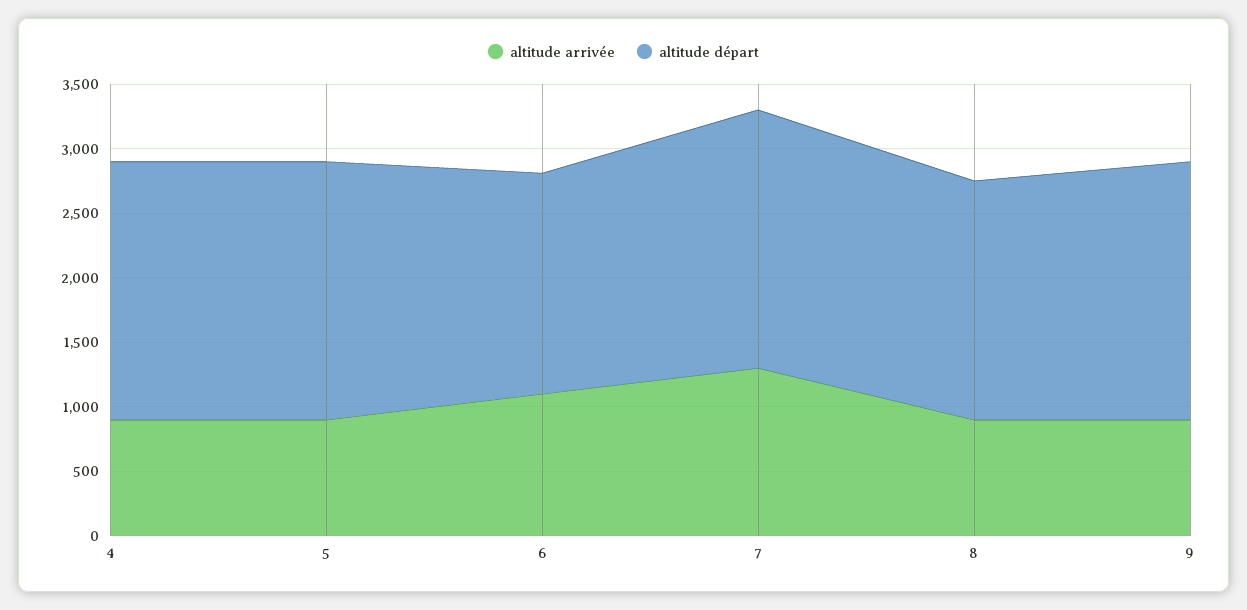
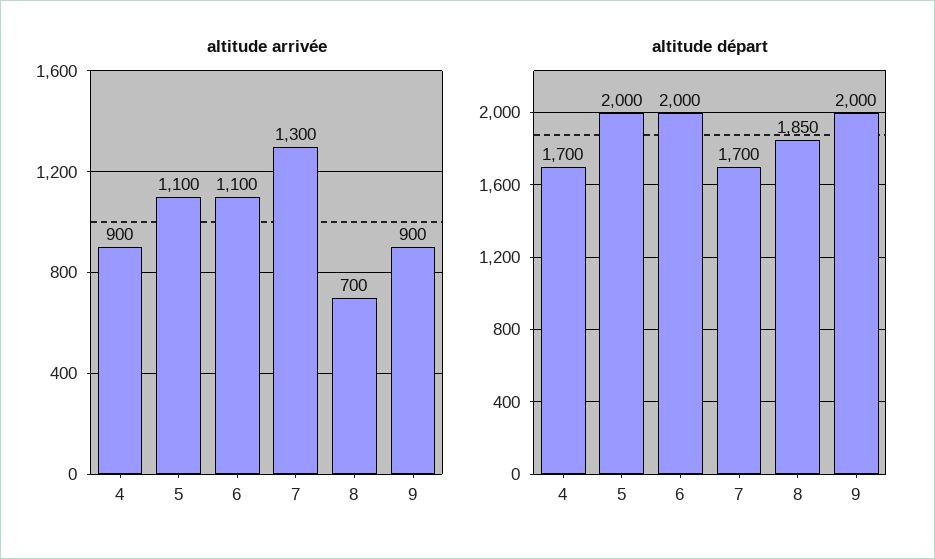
altitude départ, 4: 2000 -> 1700
altitude arrivée, 5: 900 -> 1100
altitude départ, 6: 1700 -> 2000
altitude départ, 7: 2000 -> 1700
altitude arrivée, 8: 900 -> 700

